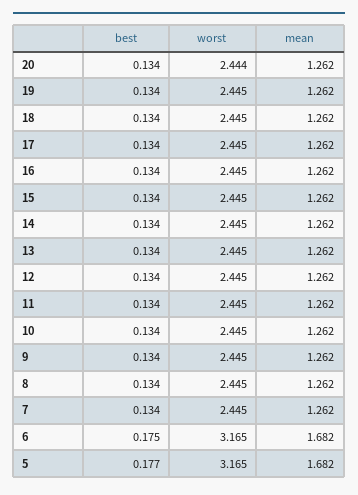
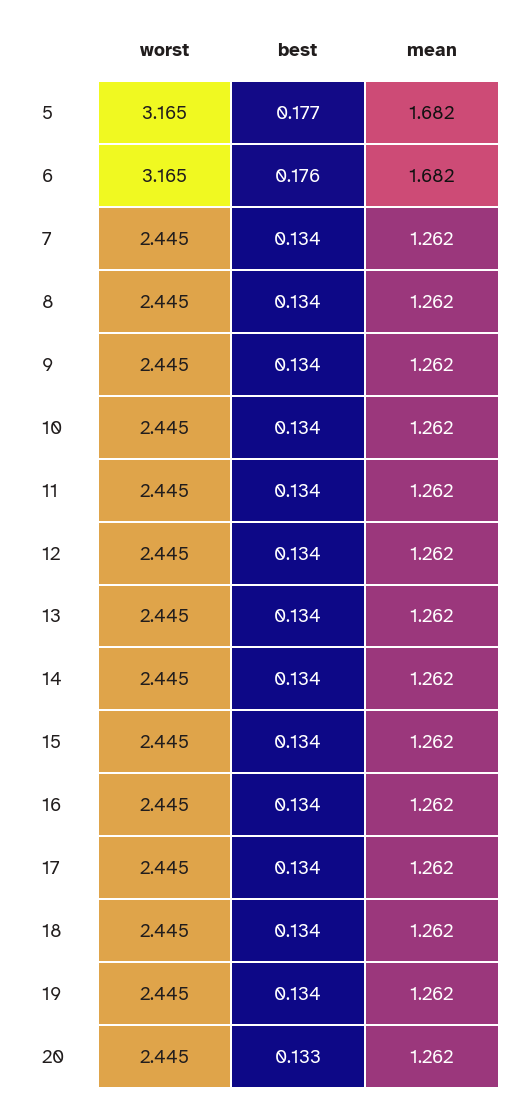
best, 20: 0.134 -> 0.133
worst, 20: 2.444 -> 2.445
best, 6: 0.175 -> 0.176

